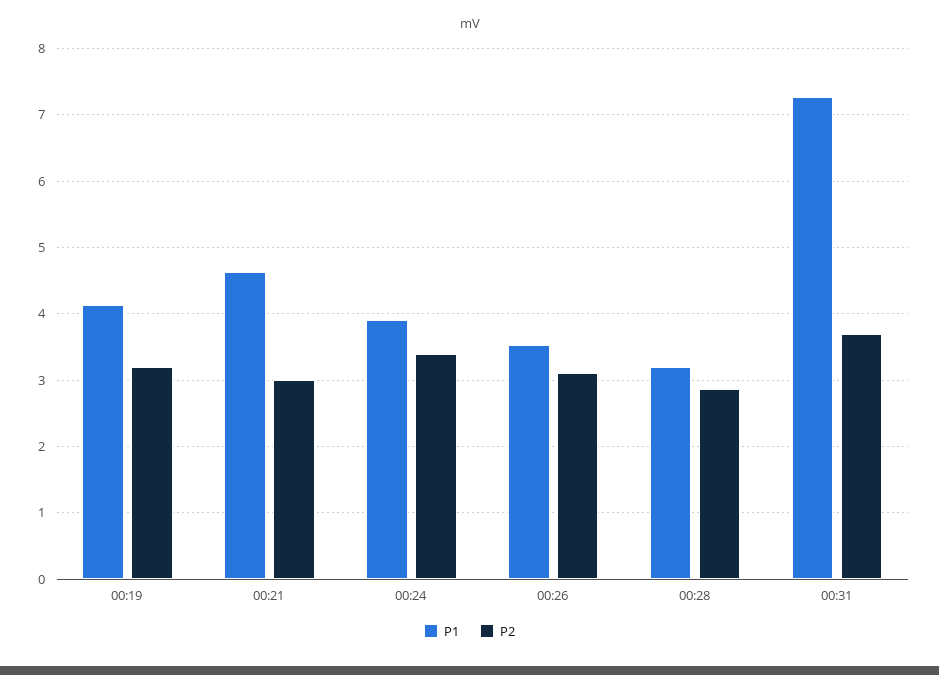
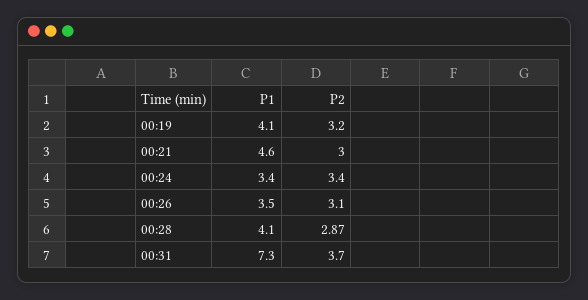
P1, 00:24: 3.9 -> 3.4
P1, 00:28: 3.2 -> 4.1

